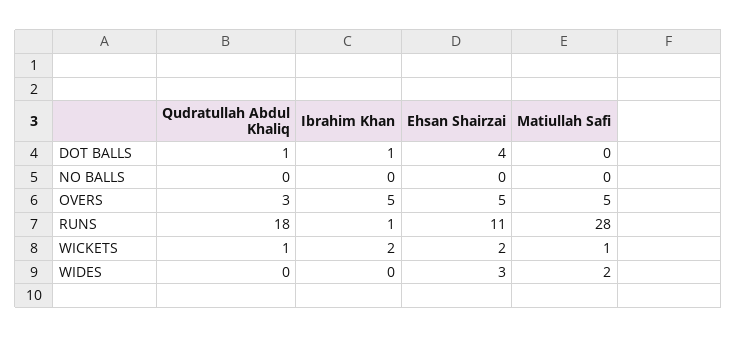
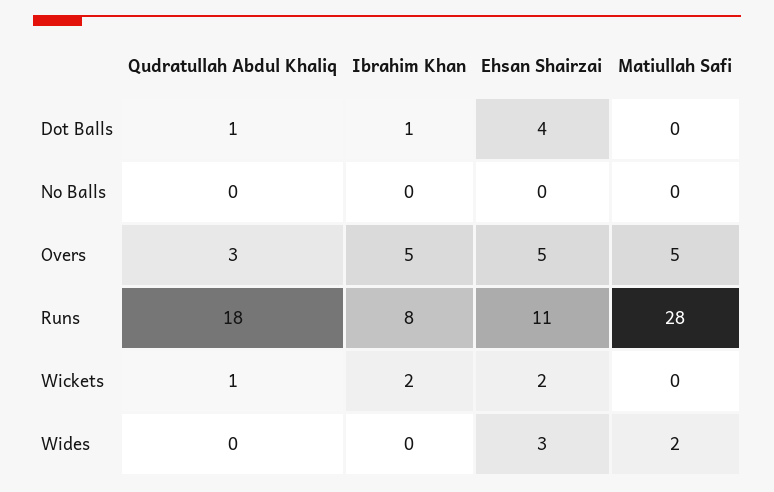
Ibrahim Khan, RUNS: 1 -> 8
Matiullah Safi, WICKETS: 1 -> 0

